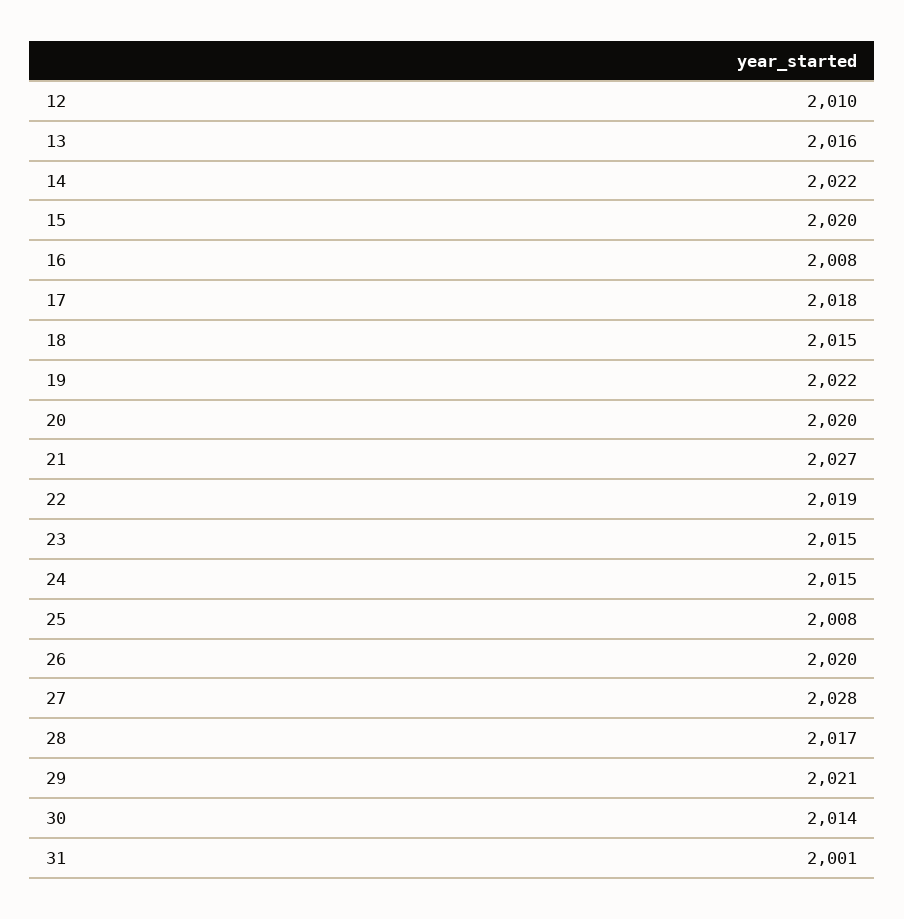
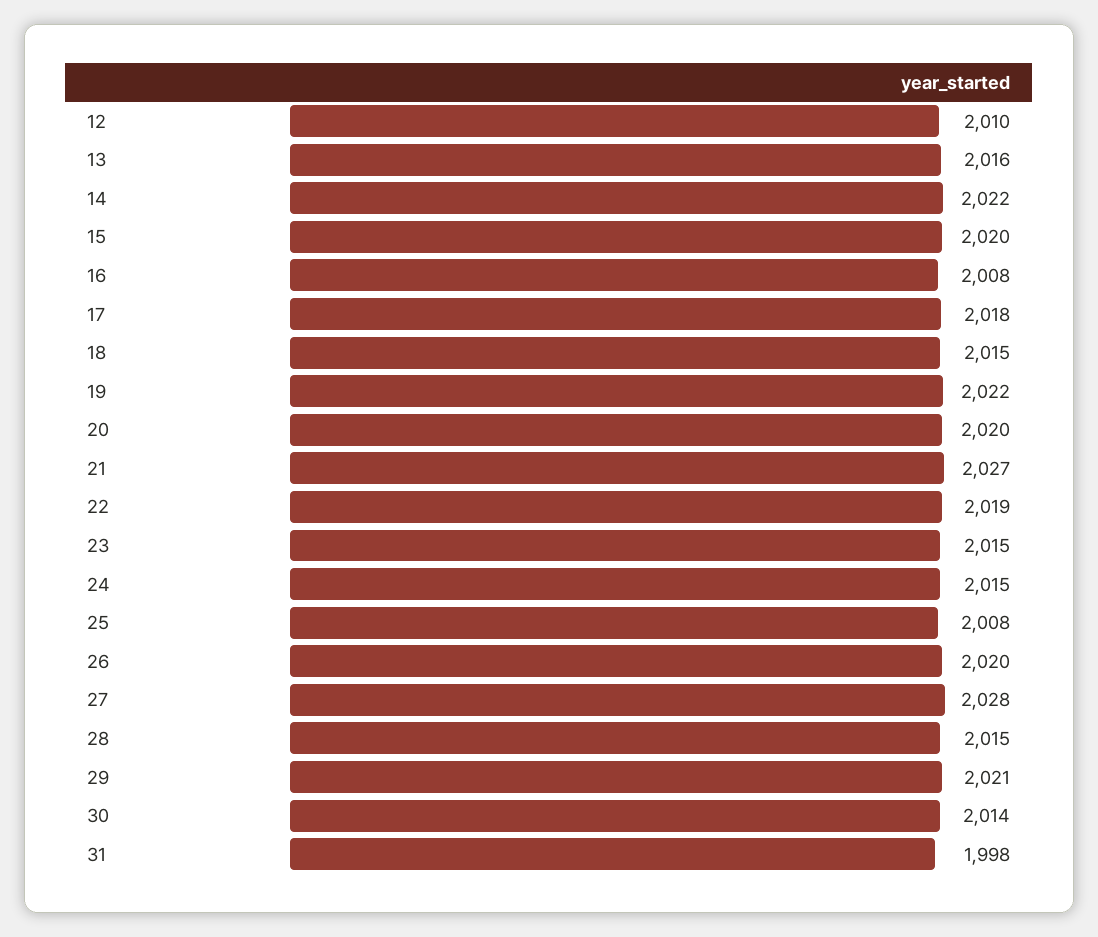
28: 2017 -> 2015
31: 2001 -> 1998

